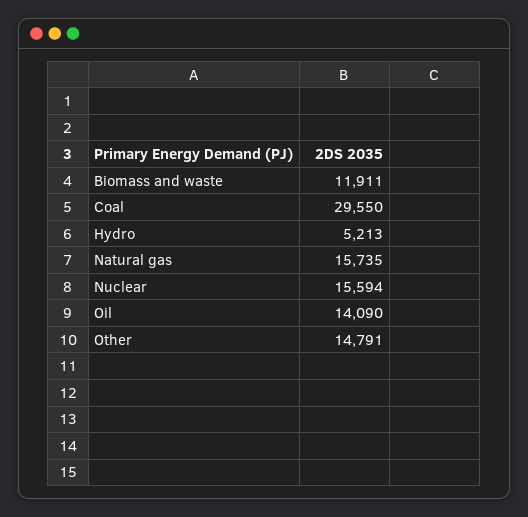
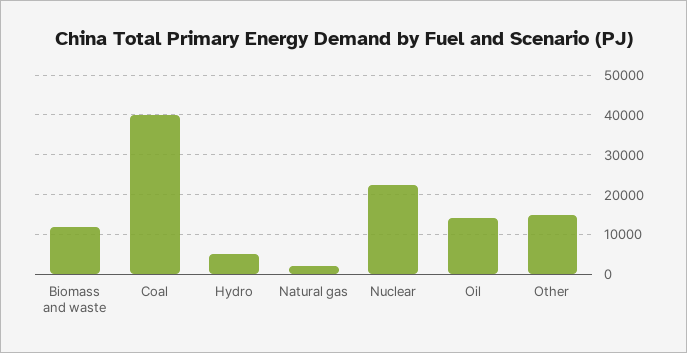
Coal: 29550 -> 40000
Natural gas: 15735 -> 2000
Nuclear: 15594 -> 22000

